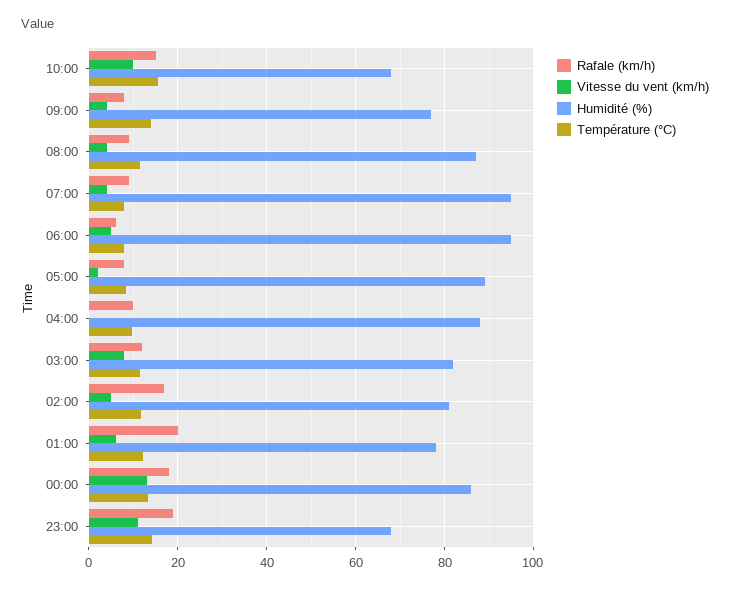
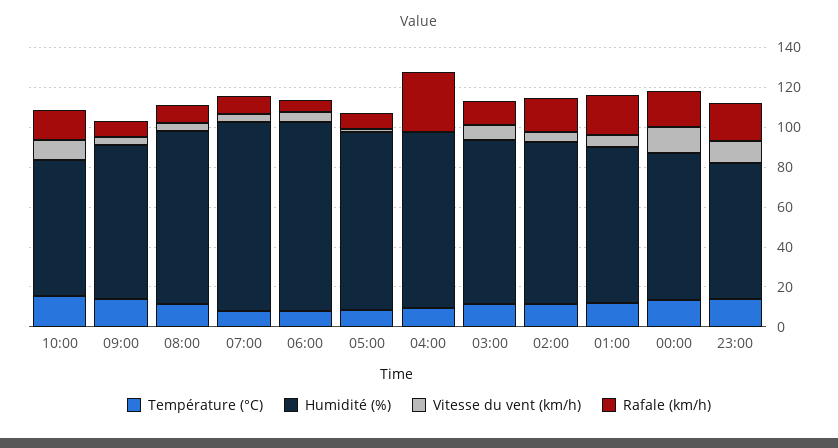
Rafale (km/h), 04:00: 10 -> 30
Humidité (%), 00:00: 86 -> 75

